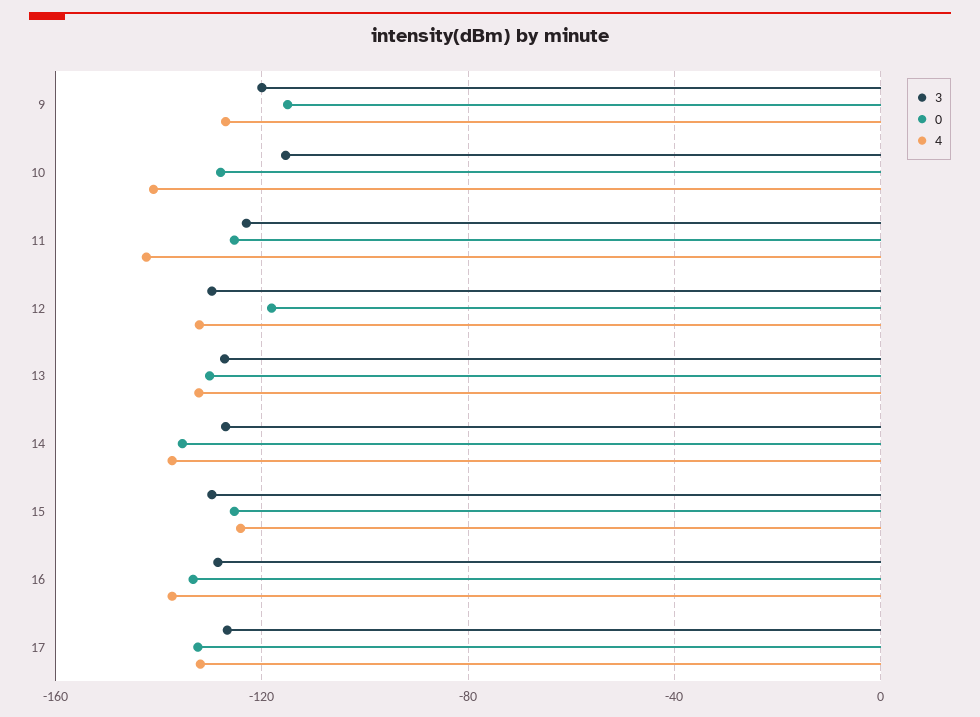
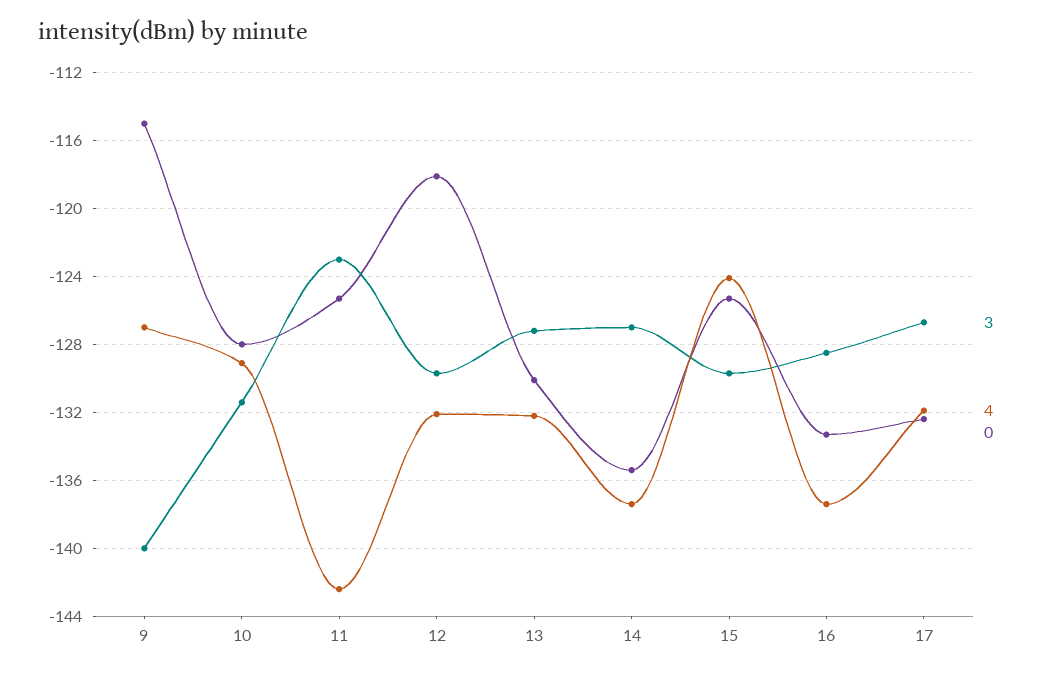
3, 9: -120 -> -140
3, 10: -115 -> -131.5
4, 10: -140 -> -129

